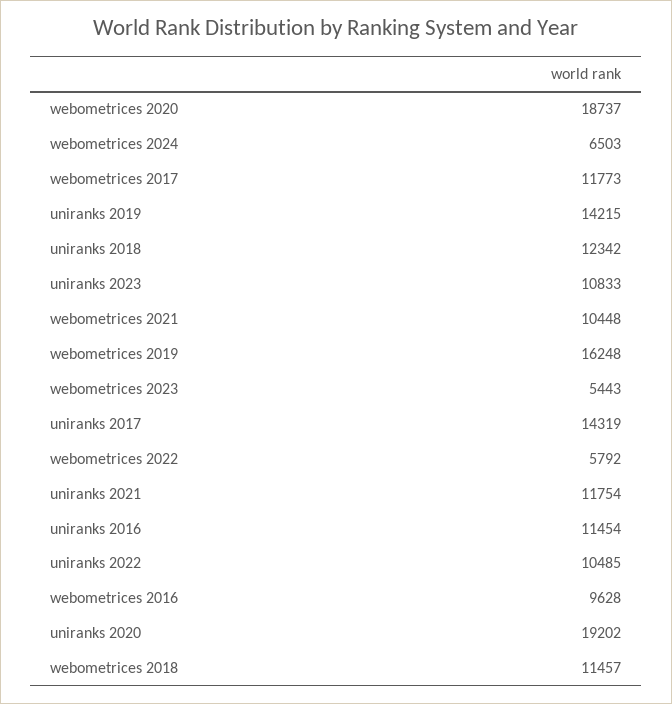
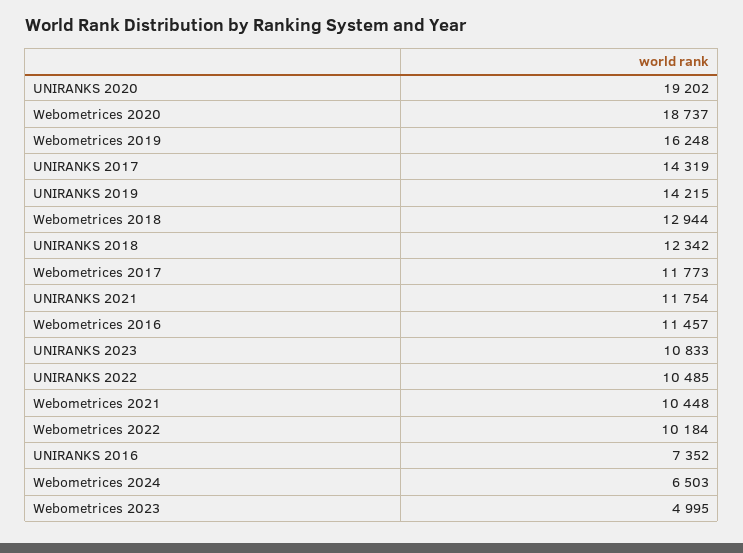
webometrices 2023: 5443 -> 4995
webometrices 2022: 5792 -> 10184
uniranks 2016: 11454 -> 7352
webometrices 2016: 9628 -> 11457
webometrices 2018: 11457 -> 12944

